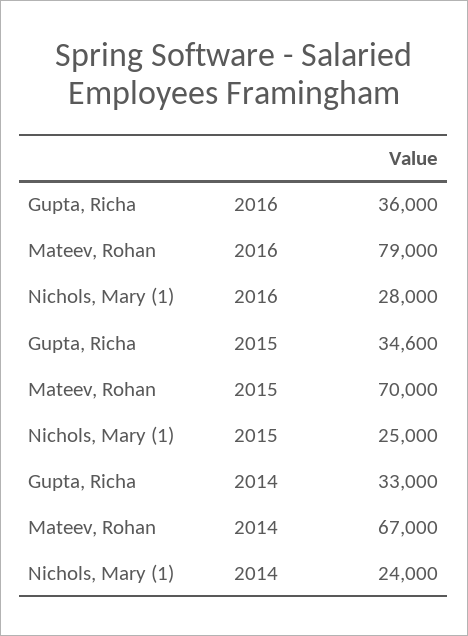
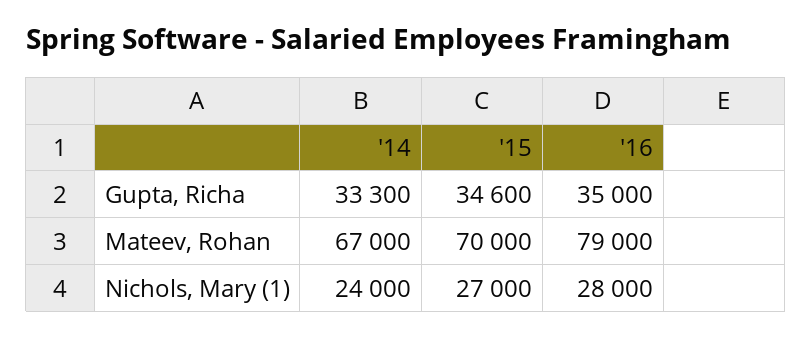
Gupta, Richa, 2016: 36000 -> 35000
Nichols, Mary (1), 2015: 25000 -> 27000
Gupta, Richa, 2014: 33000 -> 33300

